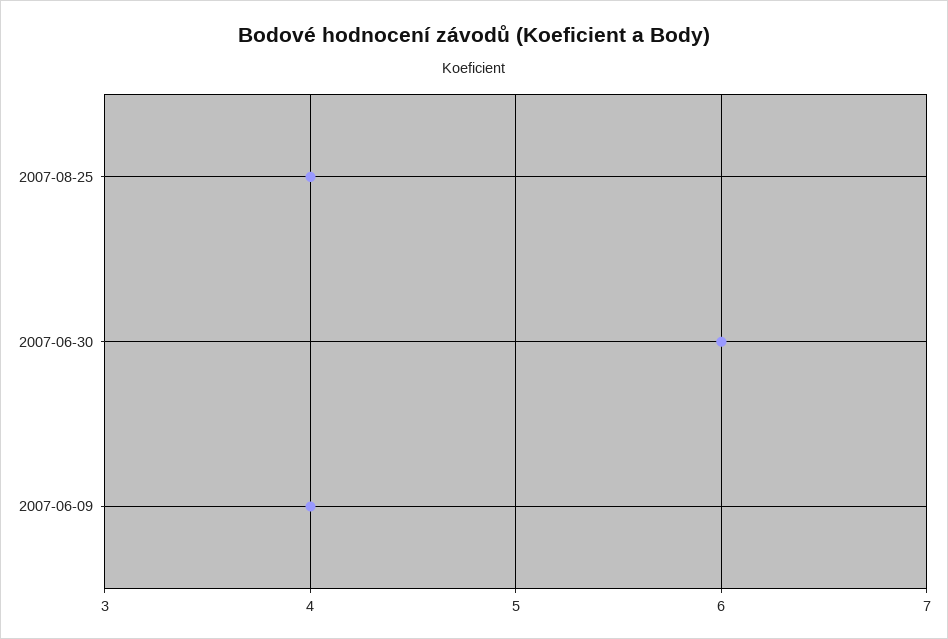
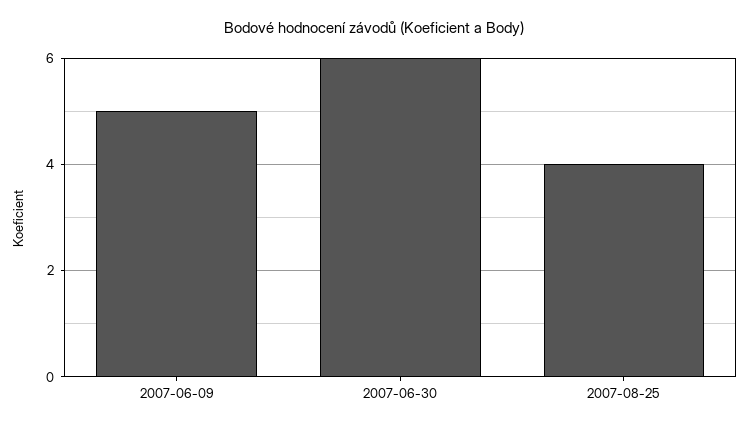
2007-06-09: 4 -> 5

